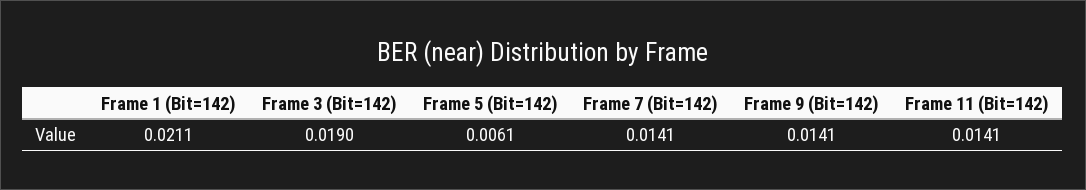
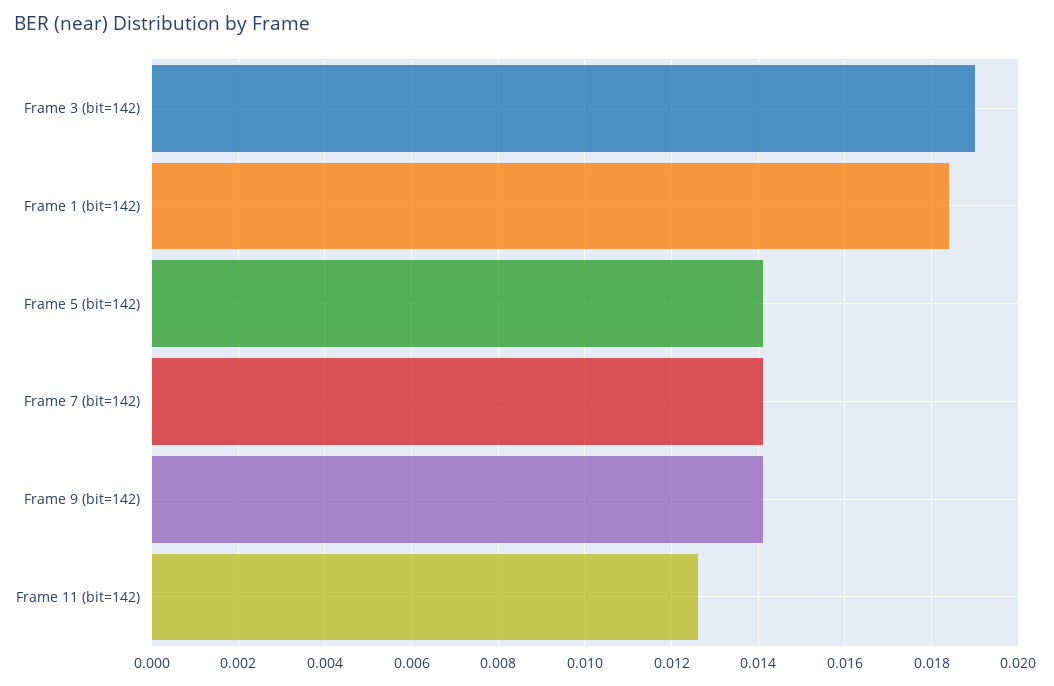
Frame 1 (Bit=142): 0.0211 -> 0.0185
Frame 5 (Bit=142): 0.0061 -> 0.014
Frame 11 (Bit=142): 0.0141 -> 0.0125

